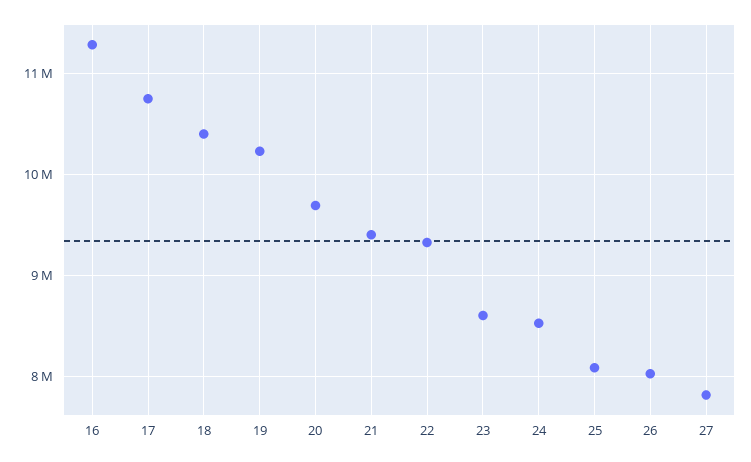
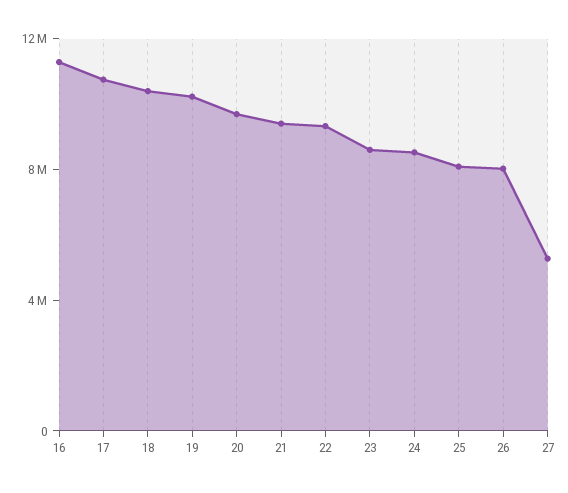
27: 7800000 -> 5000000

